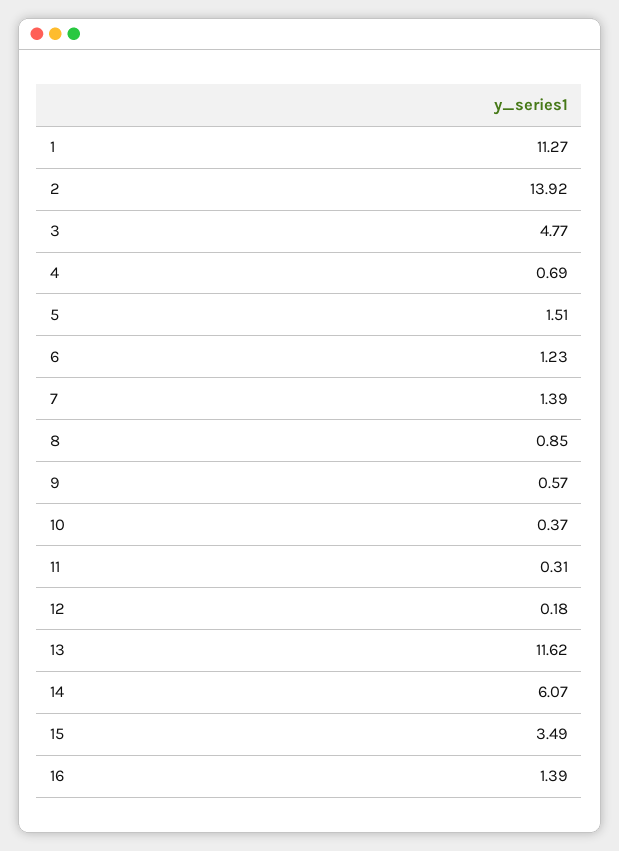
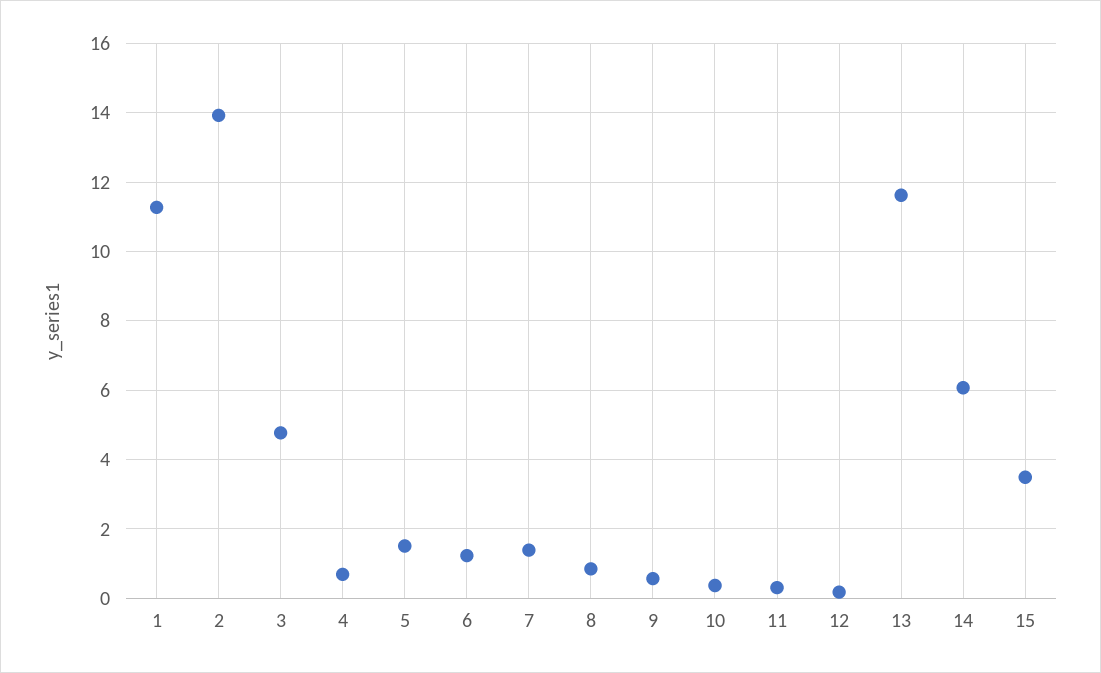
16: 1.39 -> none

